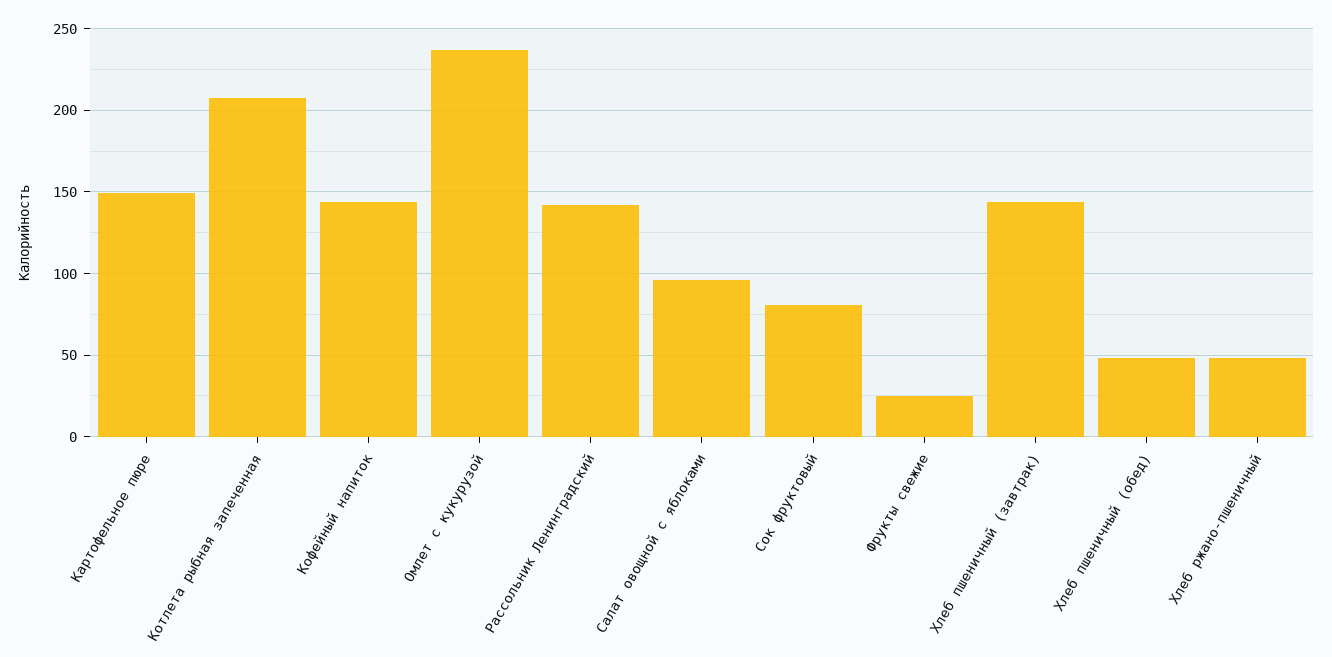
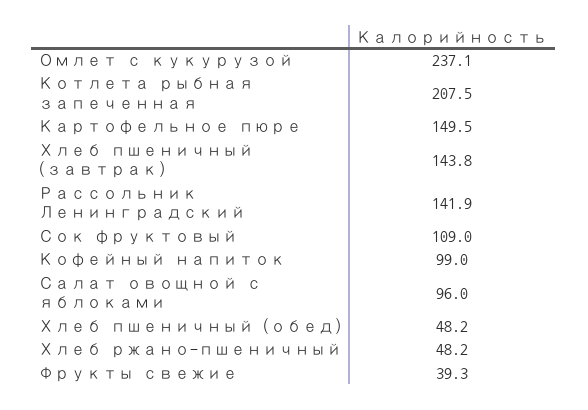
Кофейный напиток: 145 -> 99
Сок фруктовый: 80 -> 109
Фрукты свежие: 25 -> 39.3

